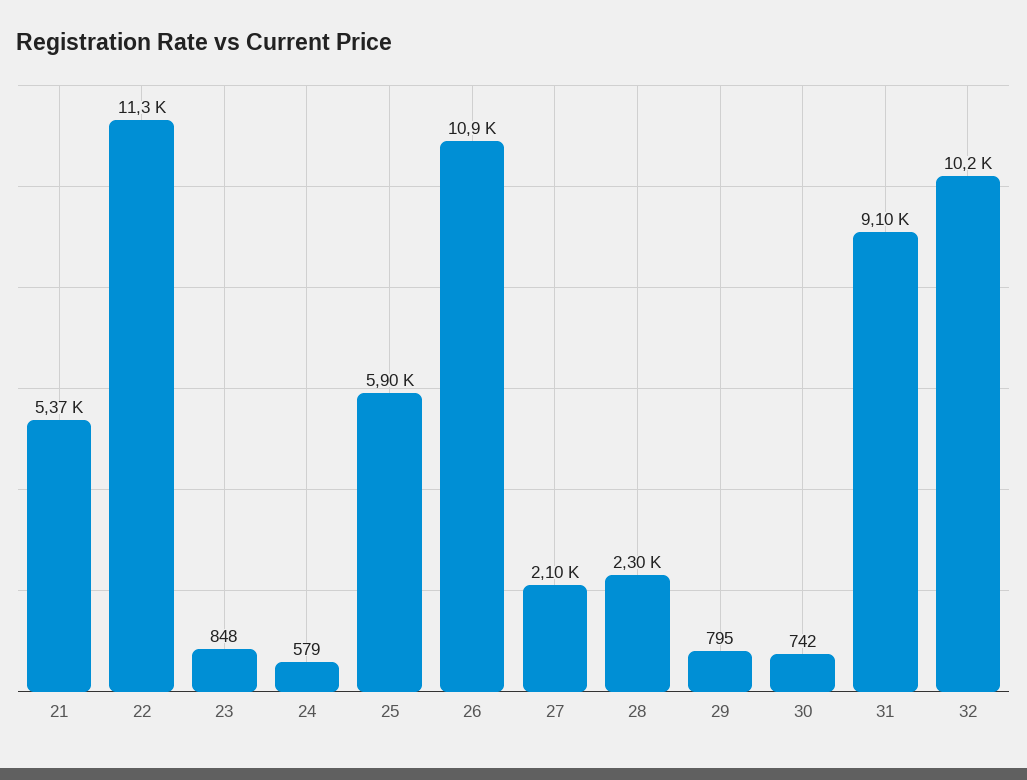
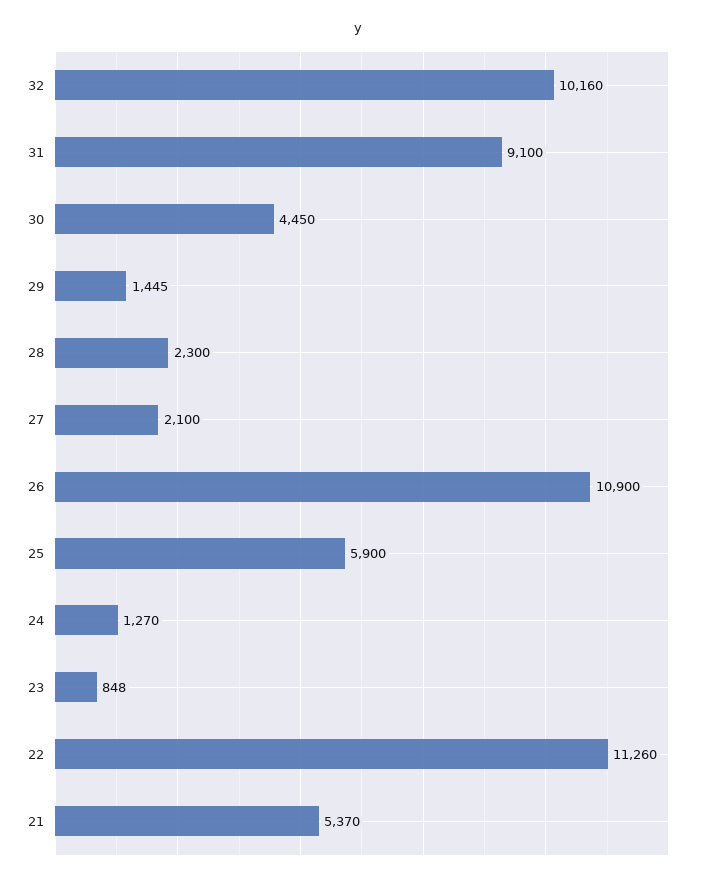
24: 579 -> 1270
29: 795 -> 1445
30: 742 -> 4450

